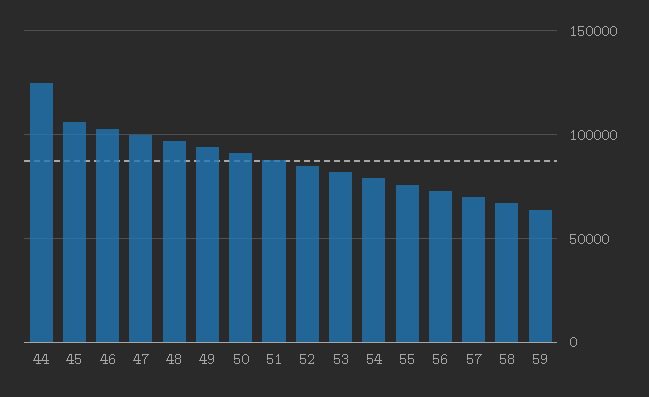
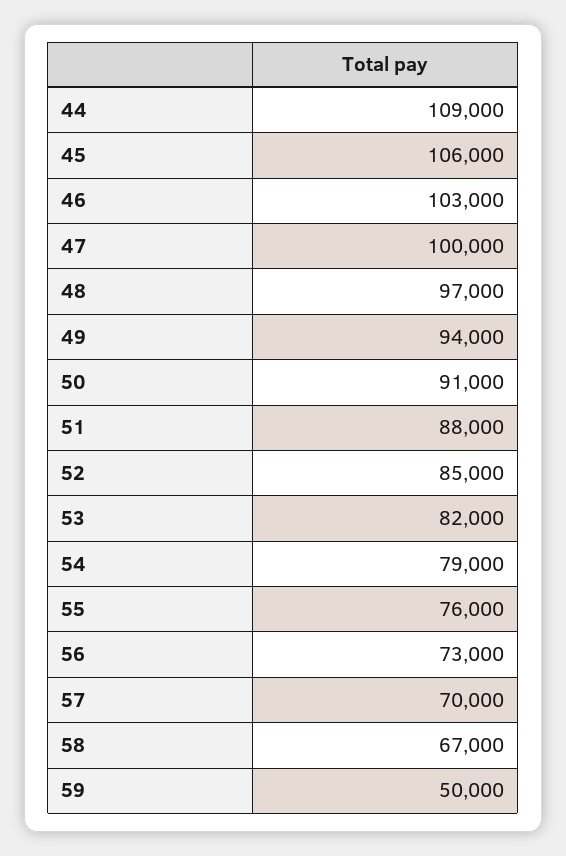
44: 125000 -> 109000
59: 65000 -> 50000

